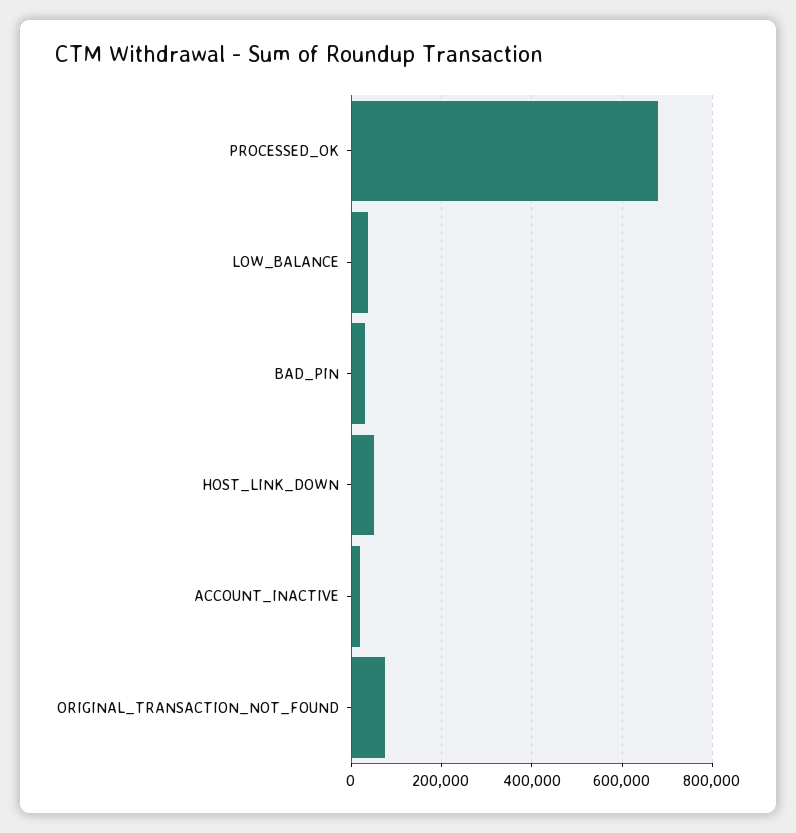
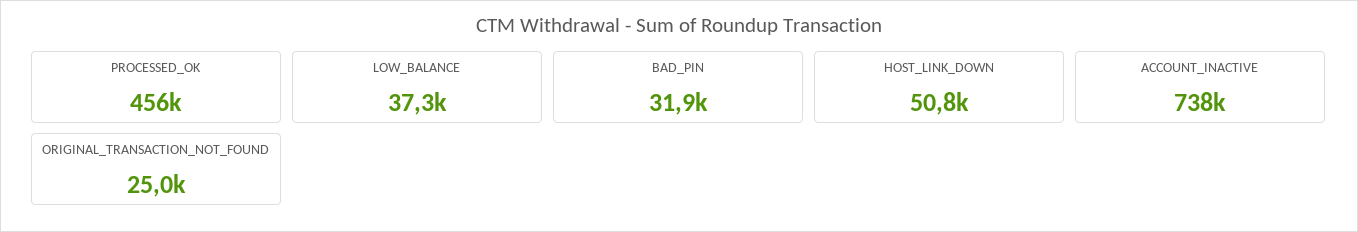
PROCESSED_OK: 680000 -> 456000
ACCOUNT_INACTIVE: 20000 -> 738000
ORIGINAL_TRANSACTION_NOT_FOUND: 80000 -> 25000

